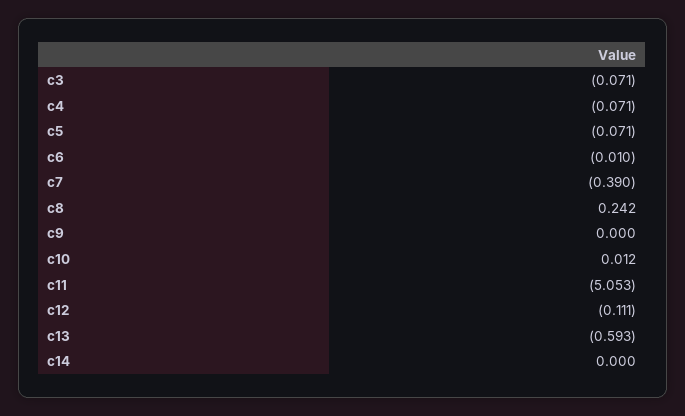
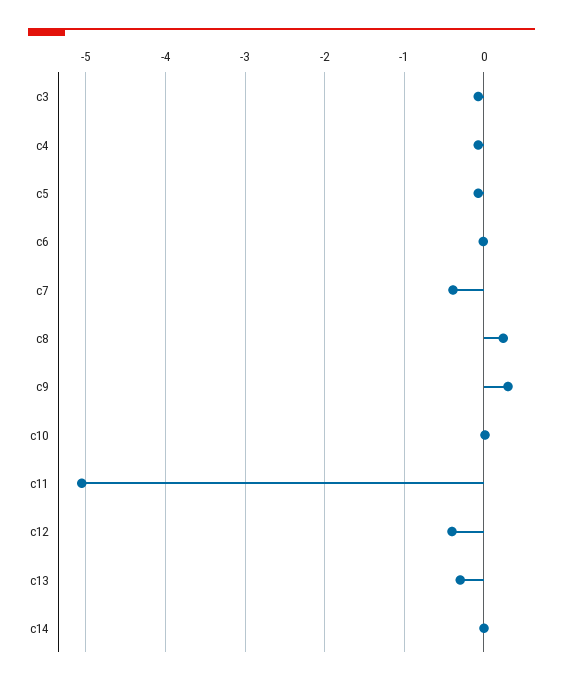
c9: 0 -> 0.3
c12: -0.111 -> -0.4
c13: -0.593 -> -0.3

